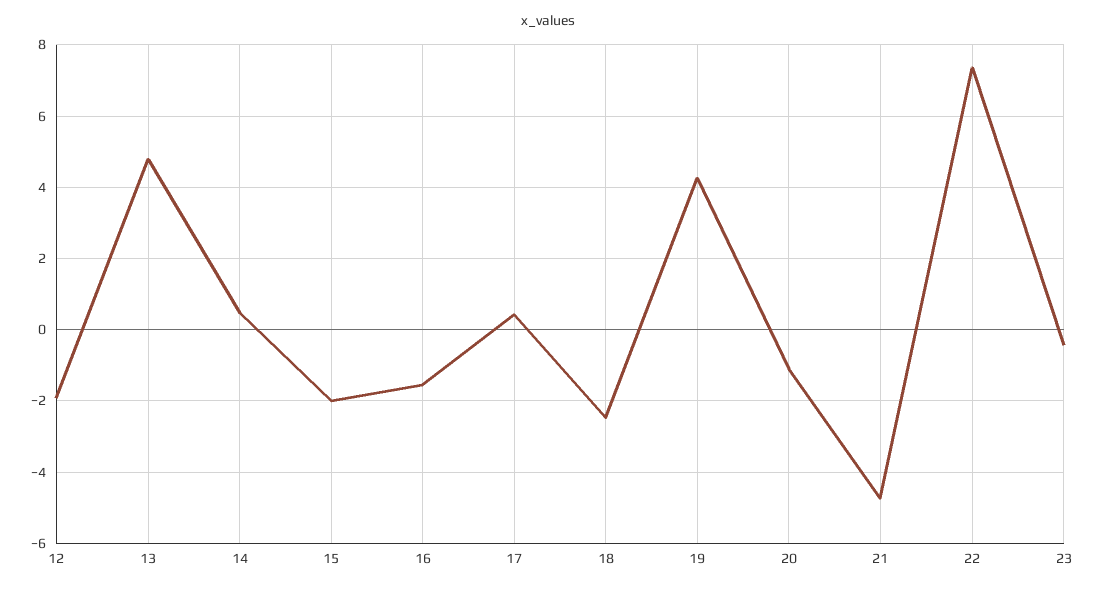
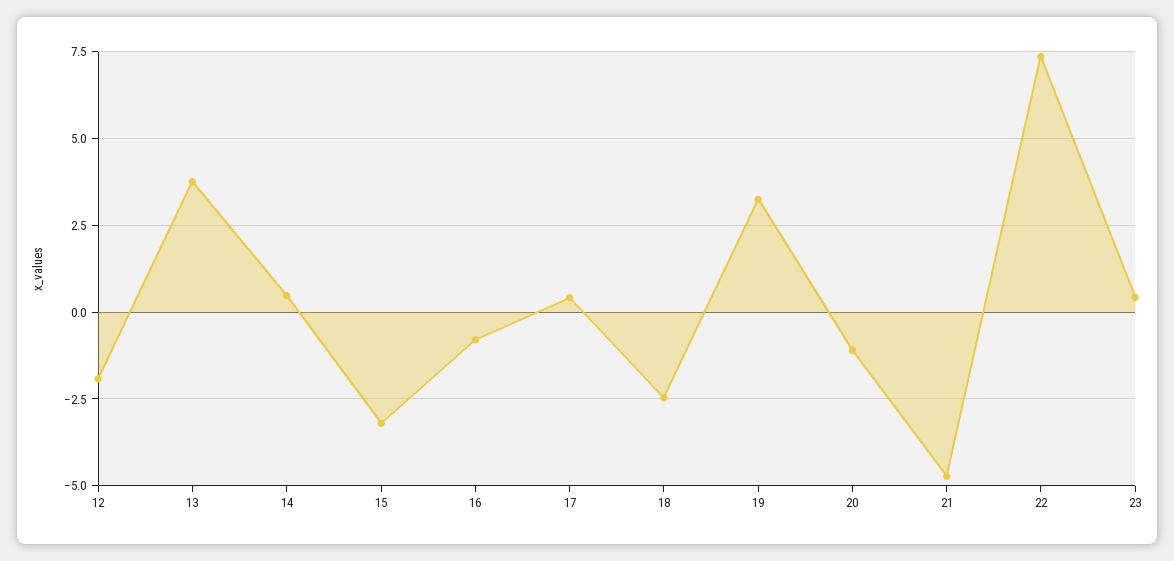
13: 4.8 -> 3.75
15: -2 -> -3.25
16: -1.6 -> -0.75
19: 4.2 -> 3.25
23: -0.4 -> 0.5

